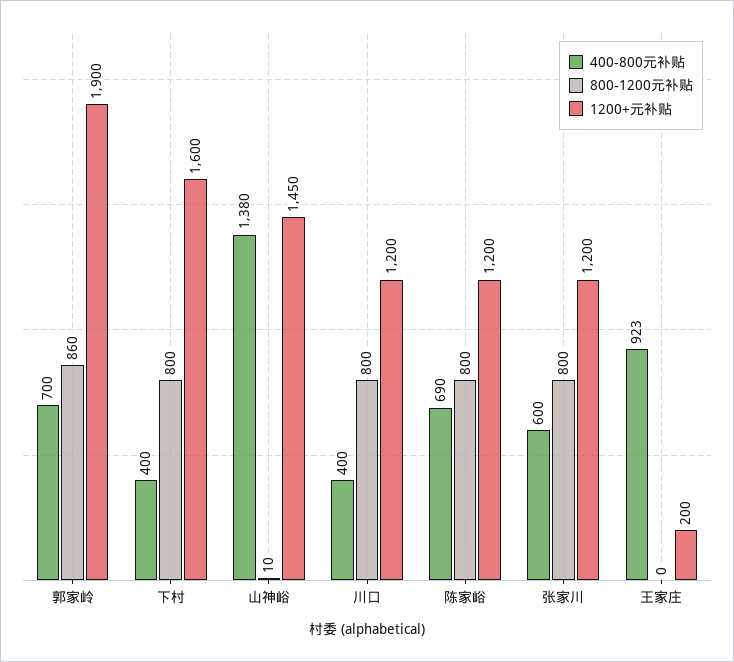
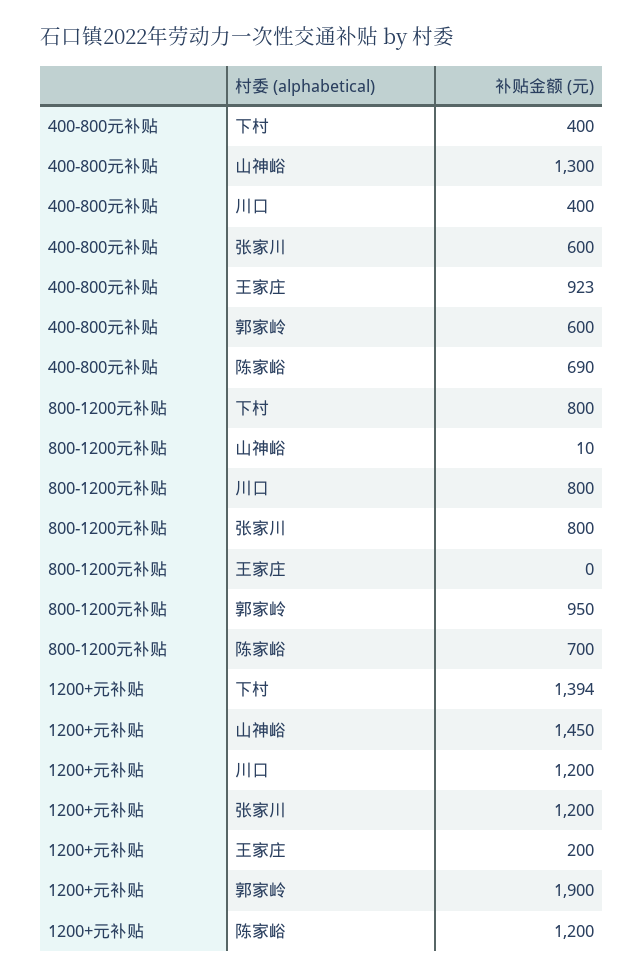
400-800元补贴, 郭家岭: 700 -> 600
800-1200元补贴, 郭家岭: 860 -> 950
1200+元补贴, 下村: 1600 -> 1394
400-800元补贴, 山神峪: 1380 -> 1300
800-1200元补贴, 陈家峪: 800 -> 700

